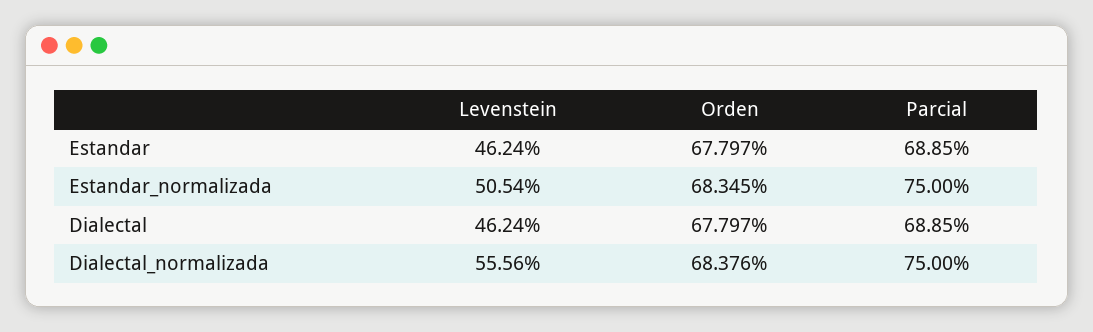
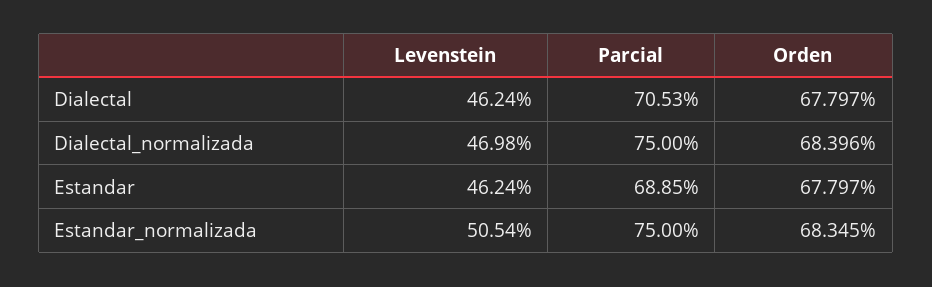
Parcial, Dialectal: 68.85 -> 70.53
Levenstein, Dialectal_normalizada: 55.56 -> 46.98
Orden, Dialectal_normalizada: 68.376 -> 68.396

